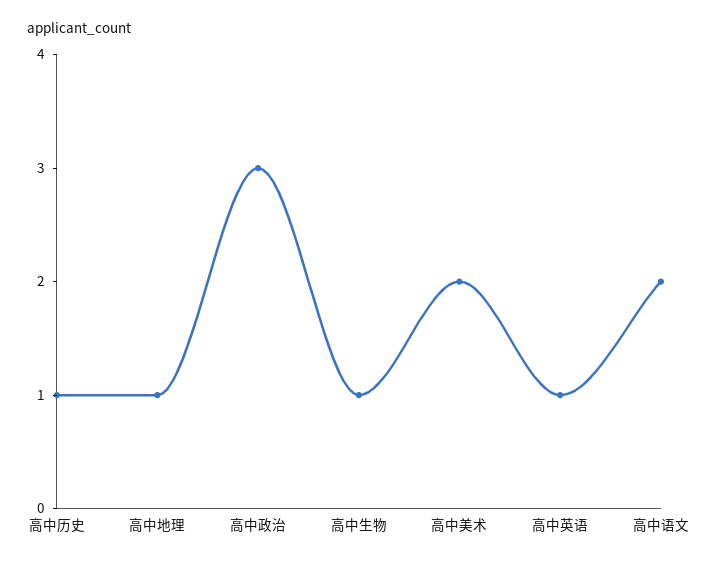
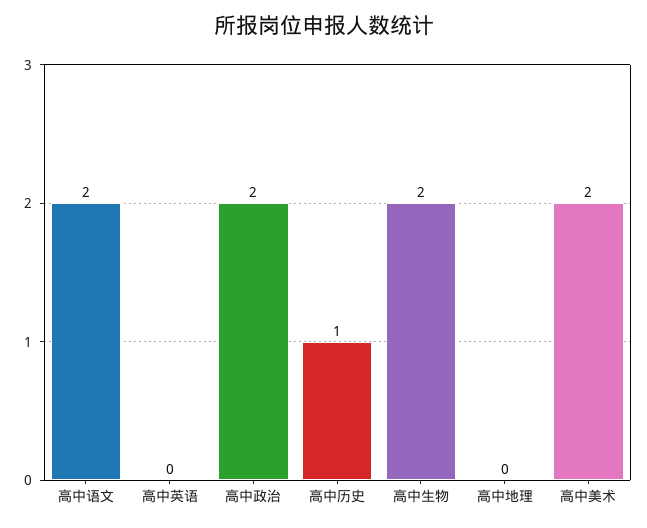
高中地理: 1 -> 0
高中政治: 3 -> 2
高中生物: 1 -> 2
高中英语: 1 -> 0

